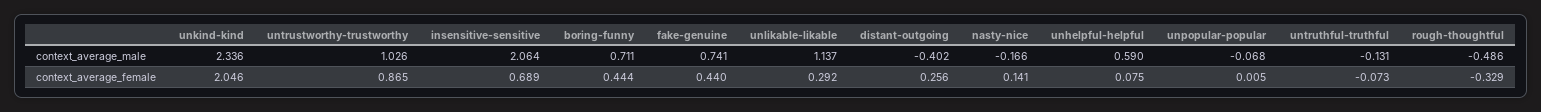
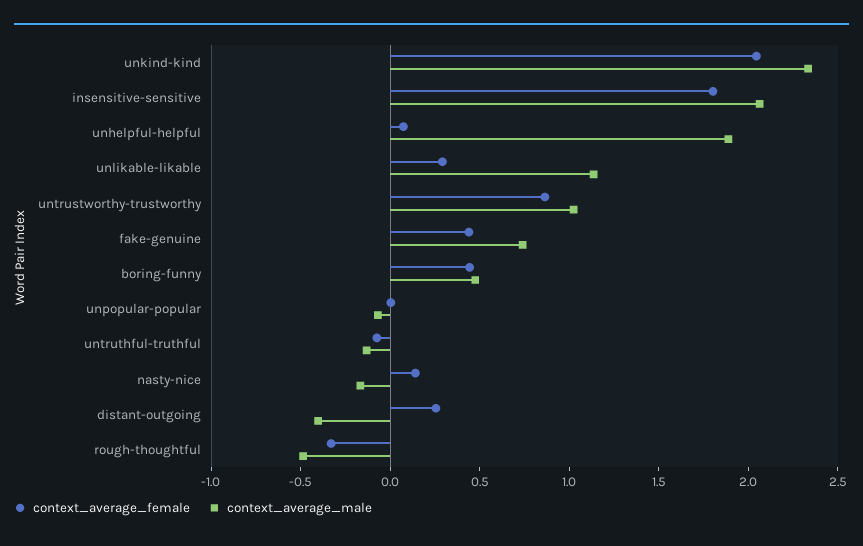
context_average_male, boring-funny: 0.711 -> 0.5
context_average_male, unhelpful-helpful: 0.59 -> 1.9
context_average_female, insensitive-sensitive: 0.689 -> 1.8

